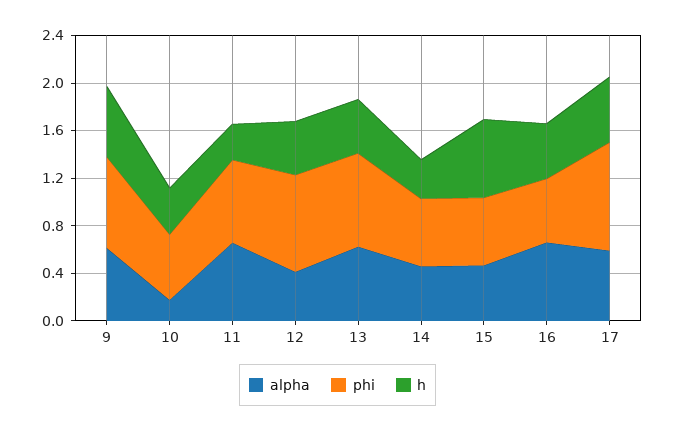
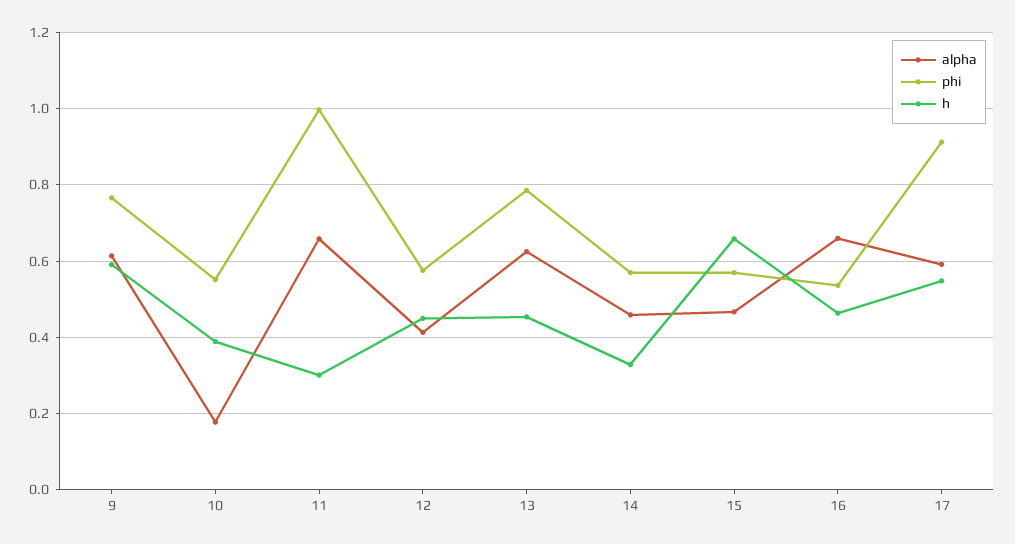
phi, 11: 0.7 -> 1
phi, 12: 0.8 -> 0.58

